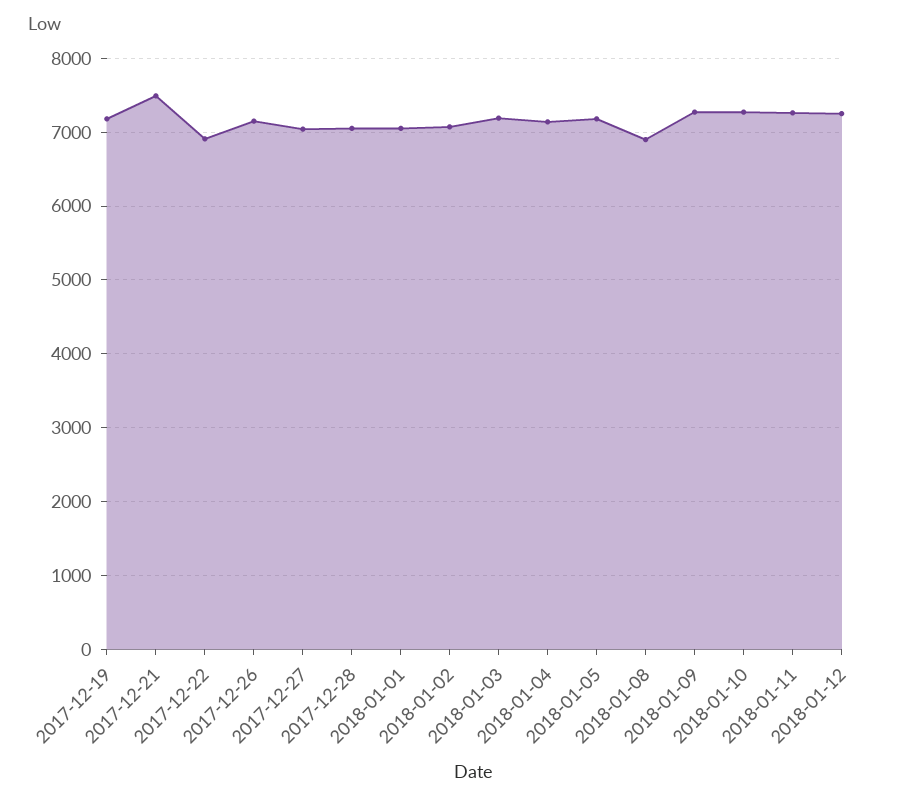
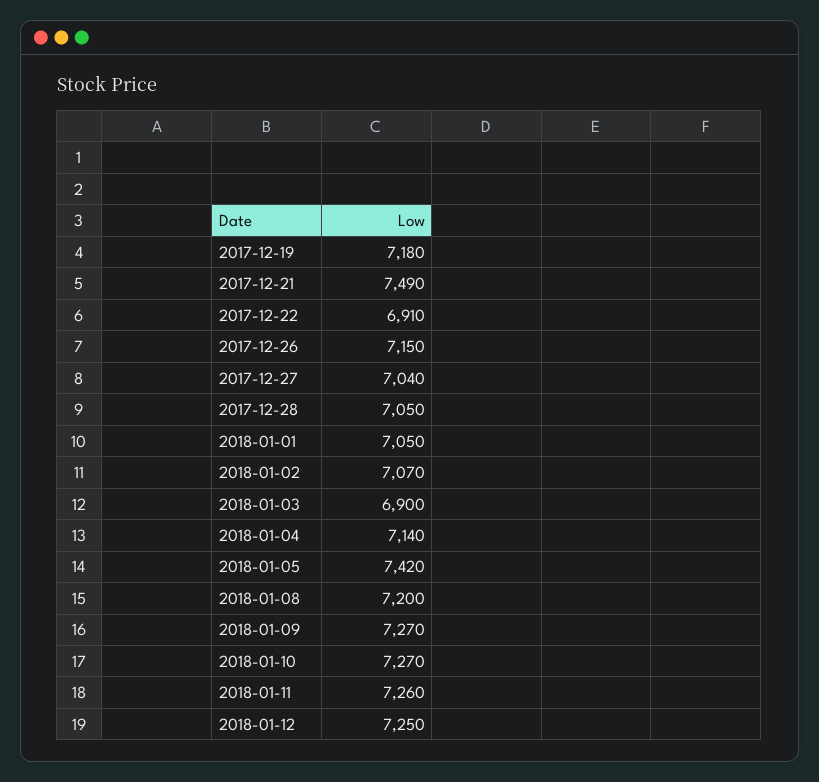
2018-01-03: 7200 -> 6900
2018-01-05: 7200 -> 7420
2018-01-08: 6900 -> 7200

